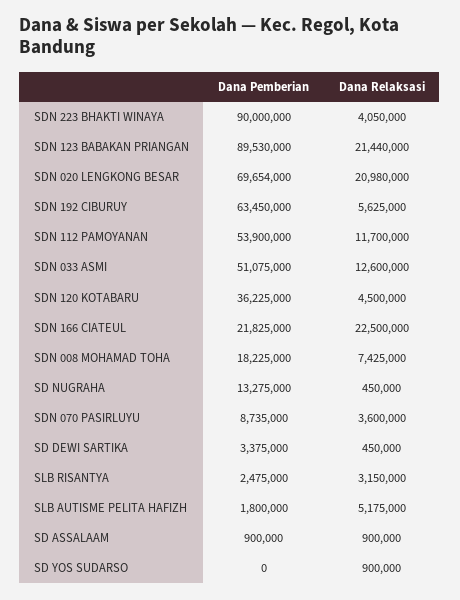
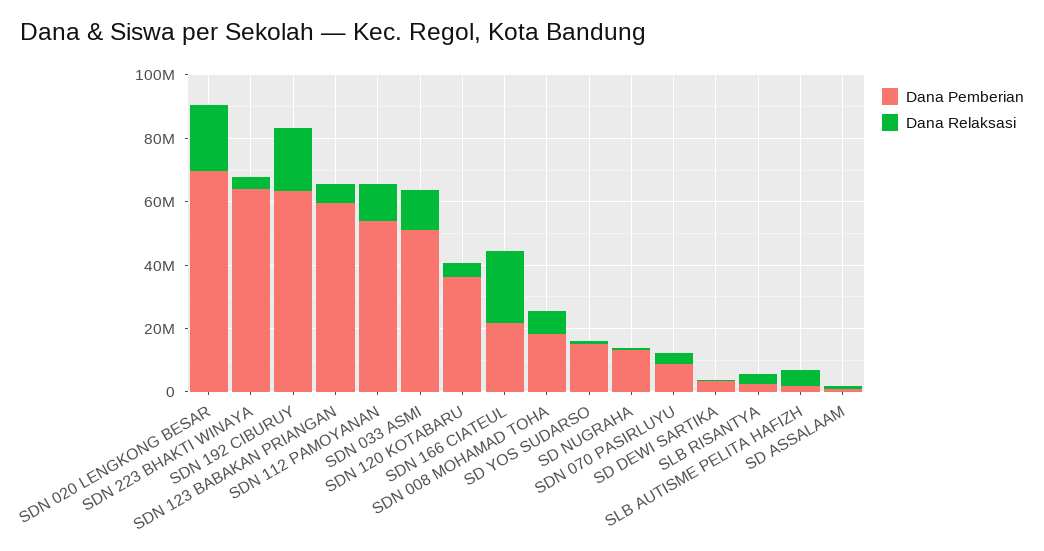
Dana Pemberian, SDN 223 BHAKTI WINAYA: 90000000 -> 65000000
Dana Pemberian, SDN 123 BABAKAN PRIANGAN: 89530000 -> 60000000
Dana Relaksasi, SDN 123 BABAKAN PRIANGAN: 21440000 -> 5000000
Dana Relaksasi, SDN 192 CIBURUY: 5625000 -> 20000000
Dana Pemberian, SD YOS SUDARSO: 0 -> 15000000

